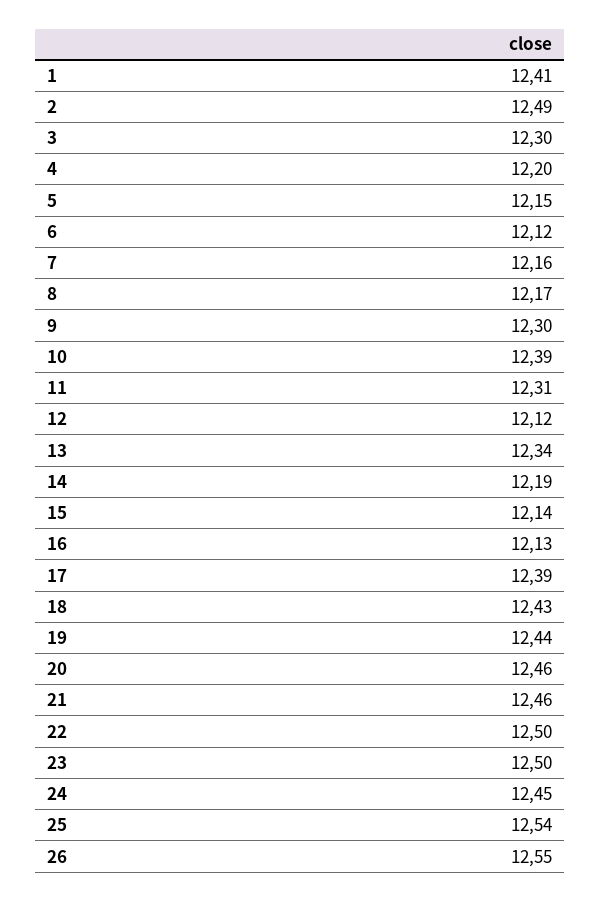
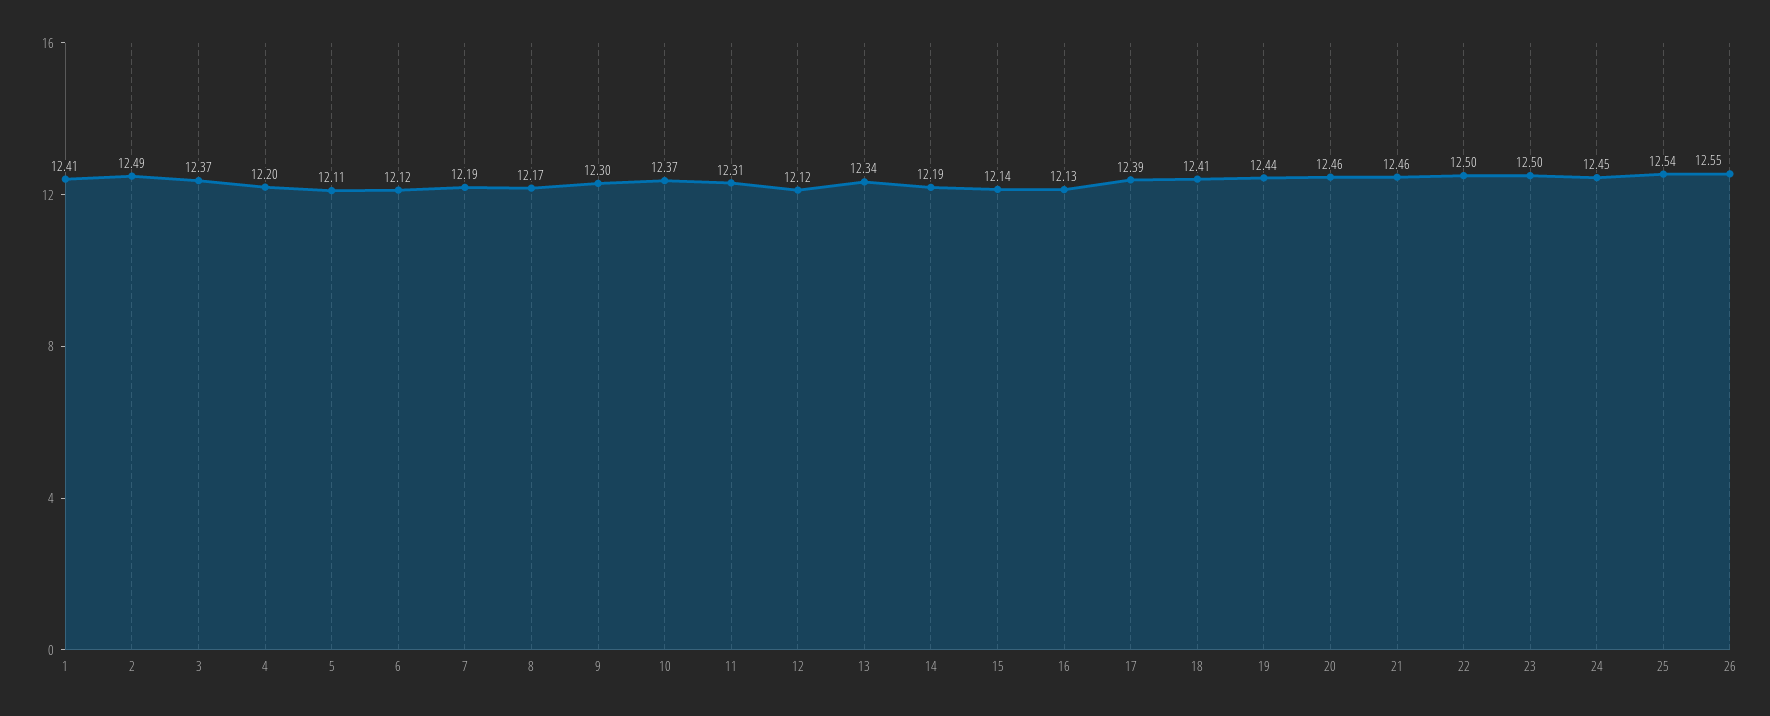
3: 12.3 -> 12.37
5: 12.15 -> 12.11
7: 12.16 -> 12.19
10: 12.39 -> 12.37
18: 12.43 -> 12.41

